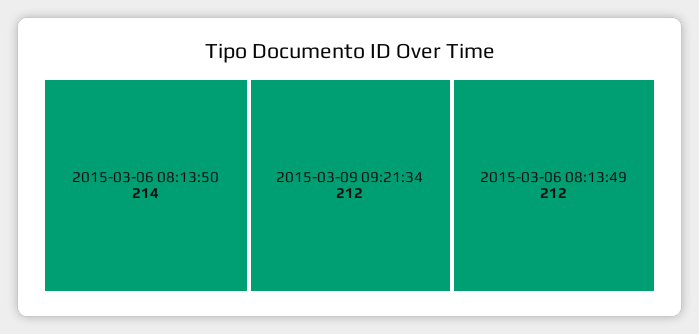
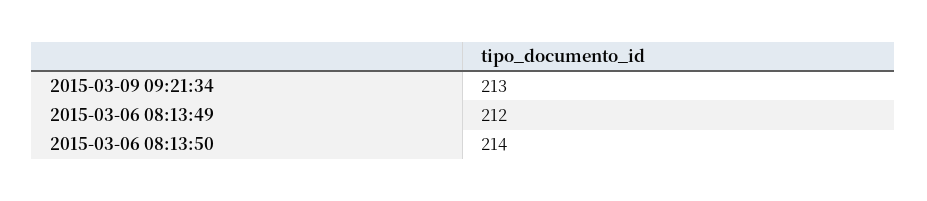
2015-03-09 09:21:34: 212 -> 213

